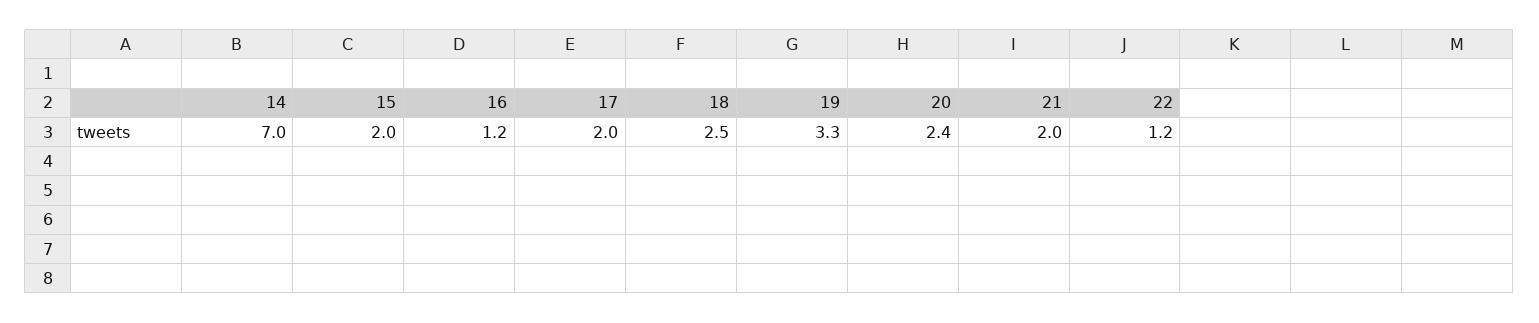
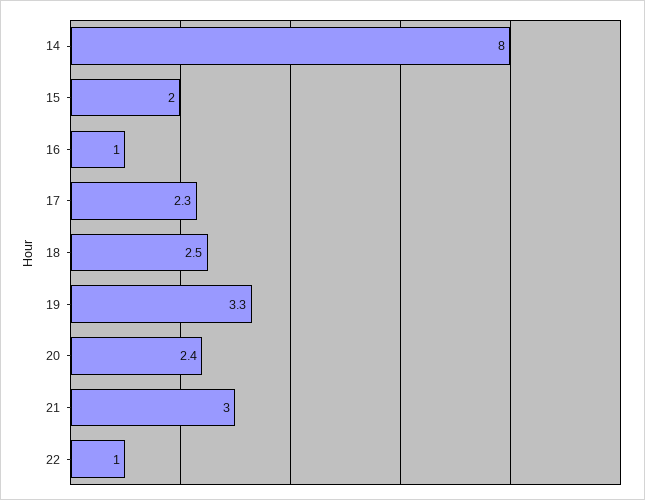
14: 7 -> 8
16: 1.2 -> 1
17: 2 -> 2.3
21: 2 -> 3
22: 1.2 -> 1

